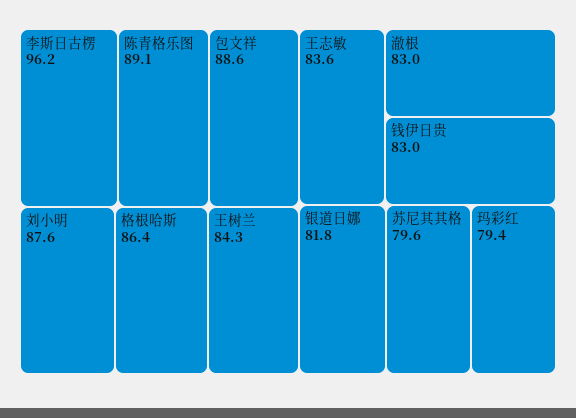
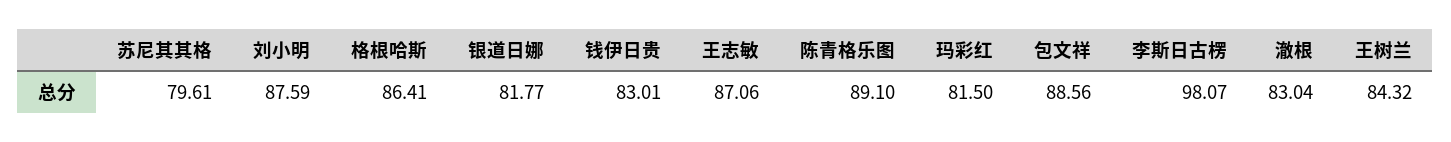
李斯日古楞: 96.2 -> 98.07
王志敏: 83.6 -> 87.06
玛彩红: 79.4 -> 81.5

